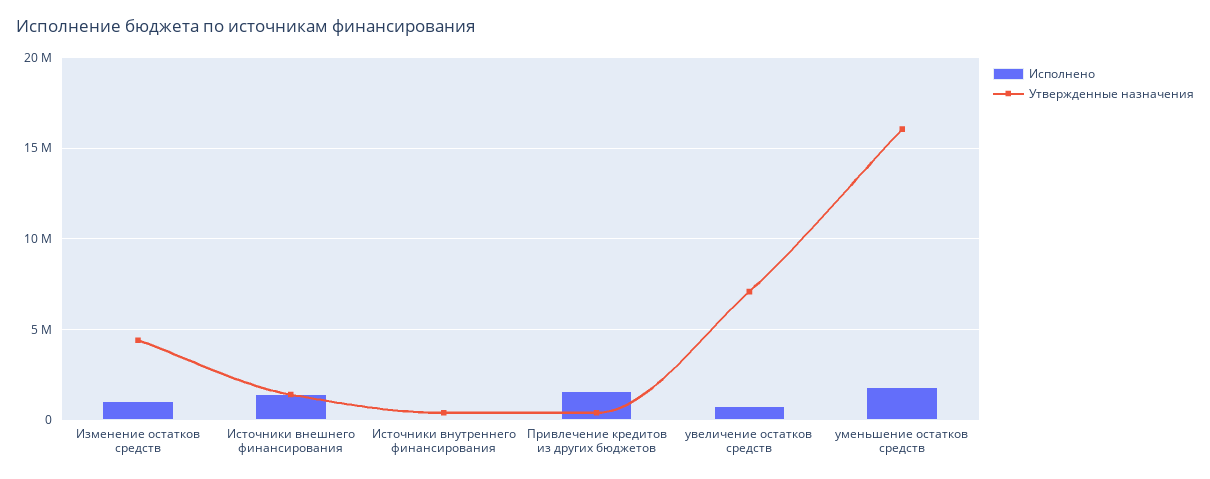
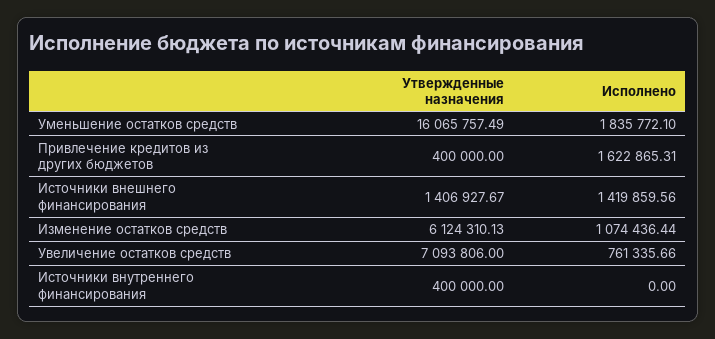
Утвержденные назначения, Изменение остатков средств: 4500000 -> 6124310.13

